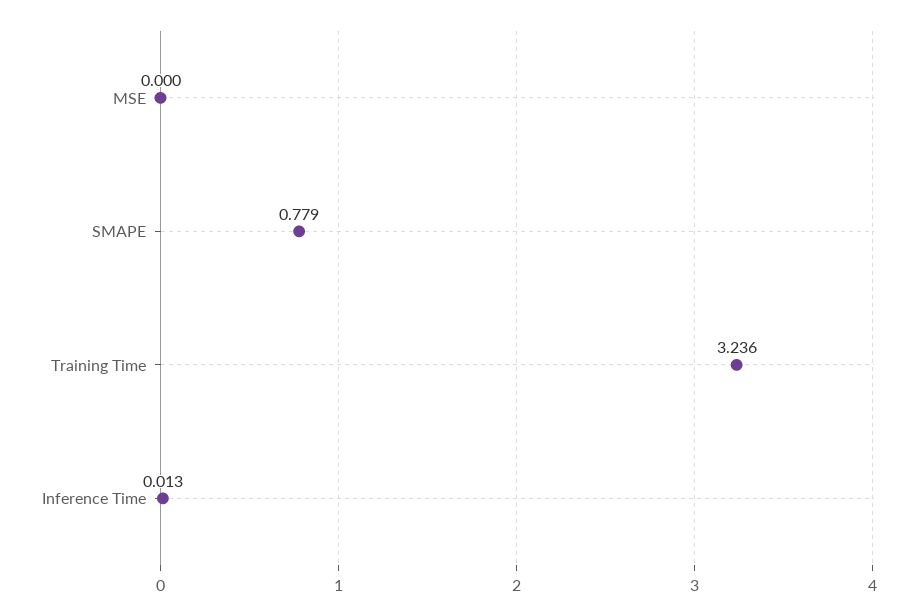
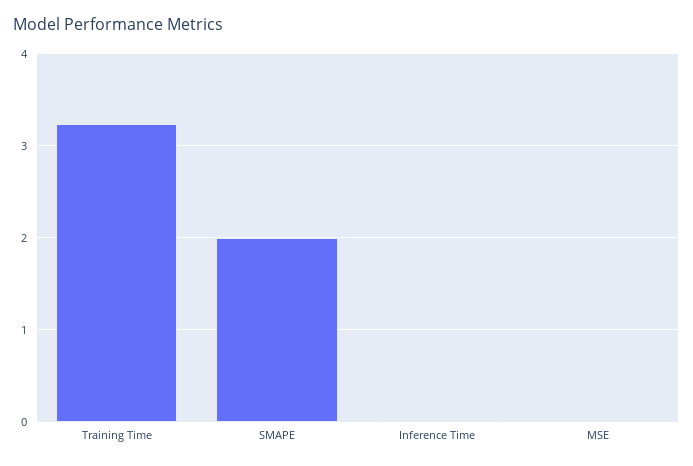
SMAPE: 0.779 -> 2

